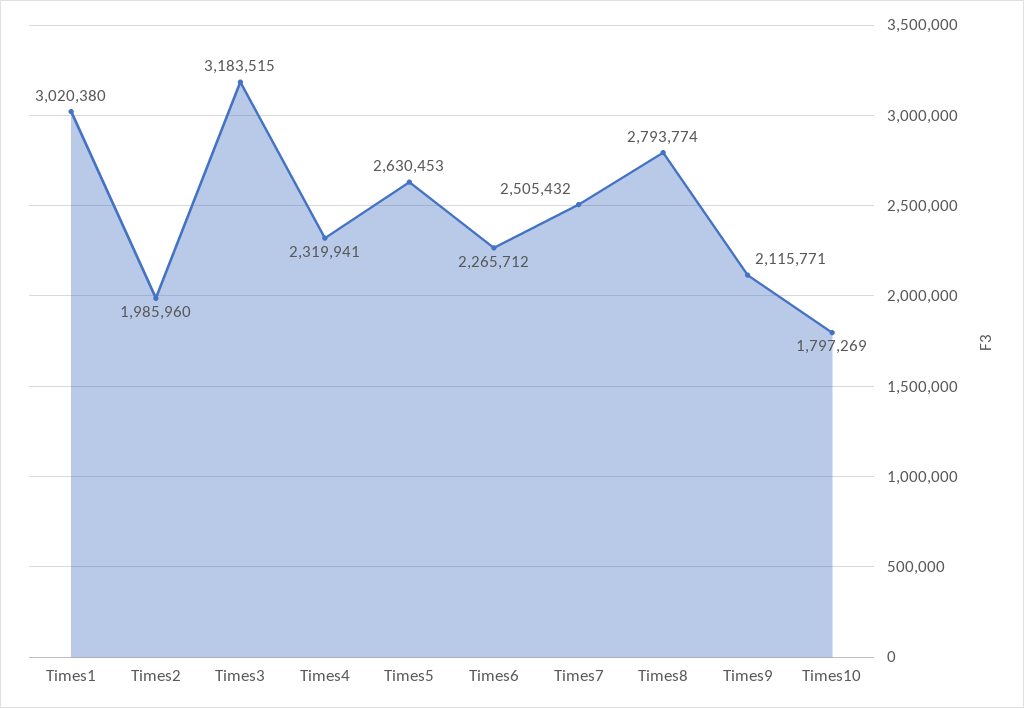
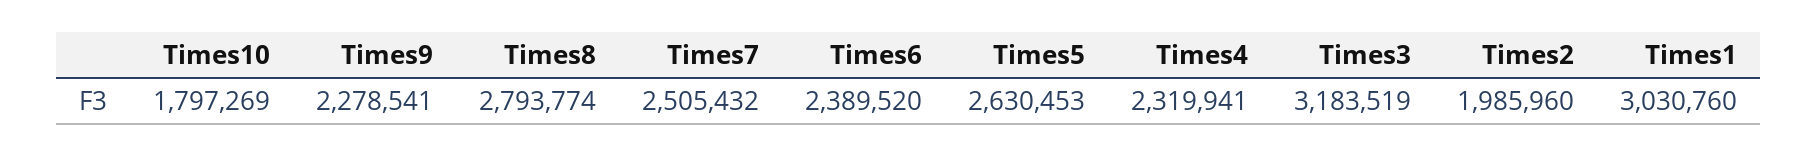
Times1: 3020380 -> 3030760
Times3: 3183515 -> 3183519
Times6: 2265712 -> 2389520
Times9: 2115771 -> 2278541

